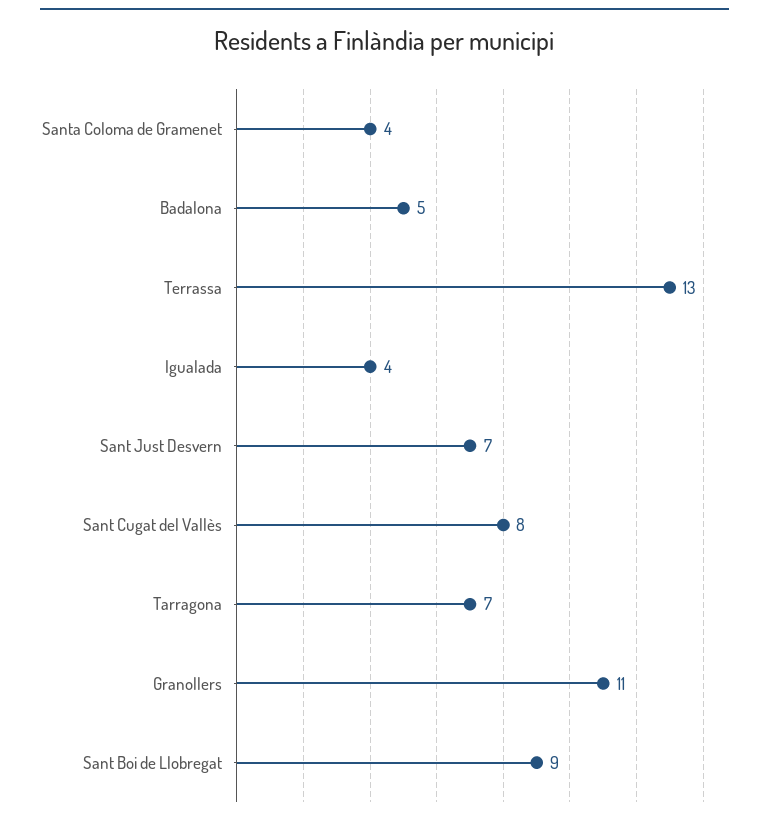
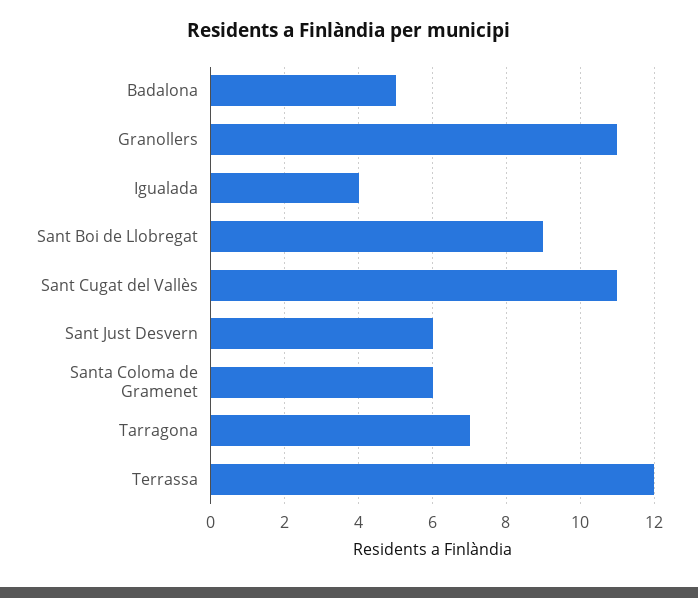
Santa Coloma de Gramenet: 4 -> 6
Terrassa: 13 -> 12
Sant Just Desvern: 7 -> 6
Sant Cugat del Vallès: 8 -> 11

